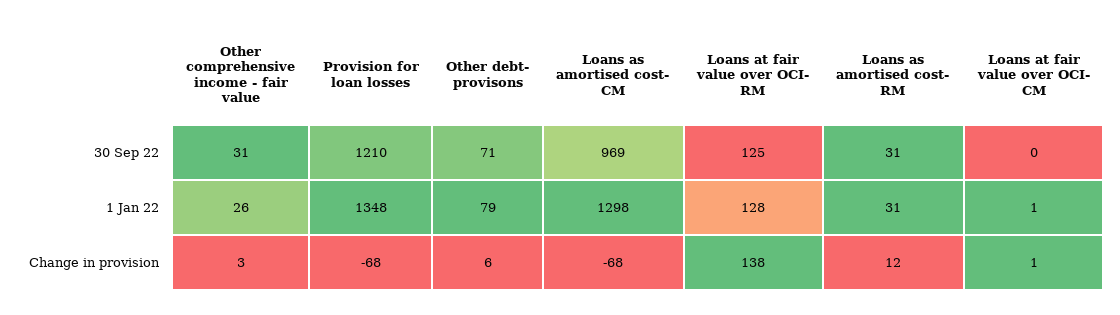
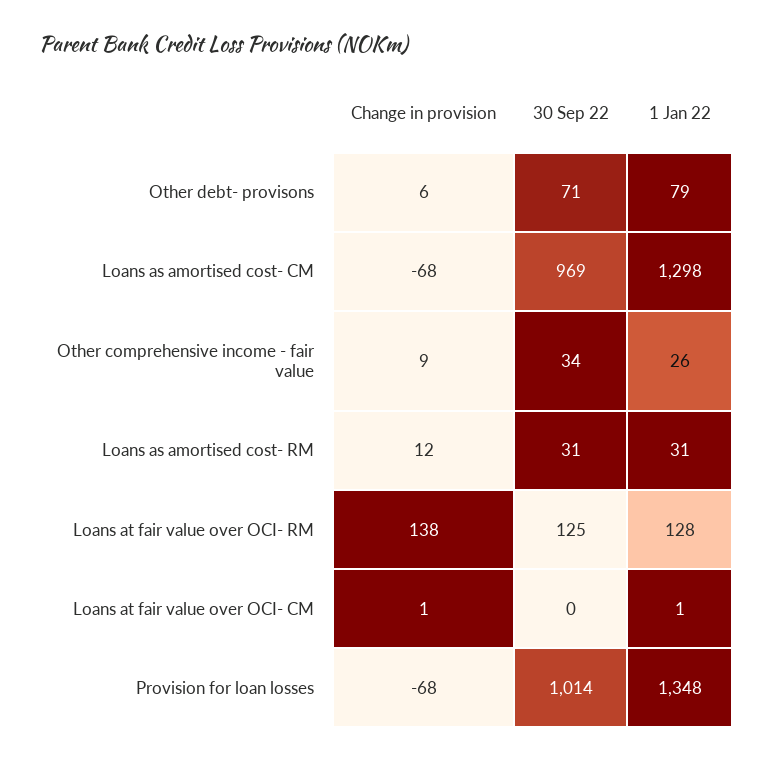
Other comprehensive income - fair value, 30 Sep 22: 31 -> 34
Provision for loan losses, 30 Sep 22: 1210 -> 1014
Other comprehensive income - fair value, Change in provision: 3 -> 9

